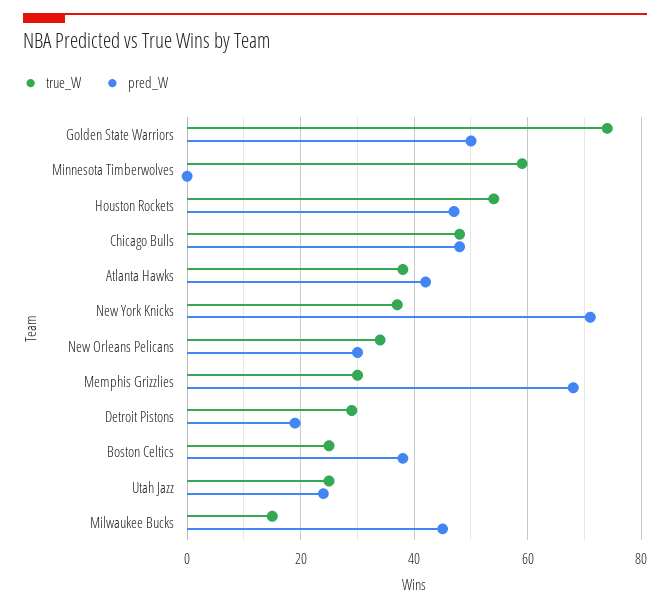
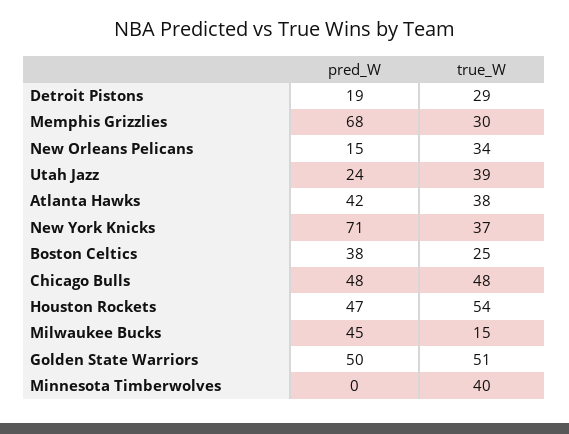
true_W, Golden State Warriors: 75 -> 51
true_W, Minnesota Timberwolves: 60 -> 40
pred_W, New Orleans Pelicans: 30 -> 15
true_W, Utah Jazz: 25 -> 39

